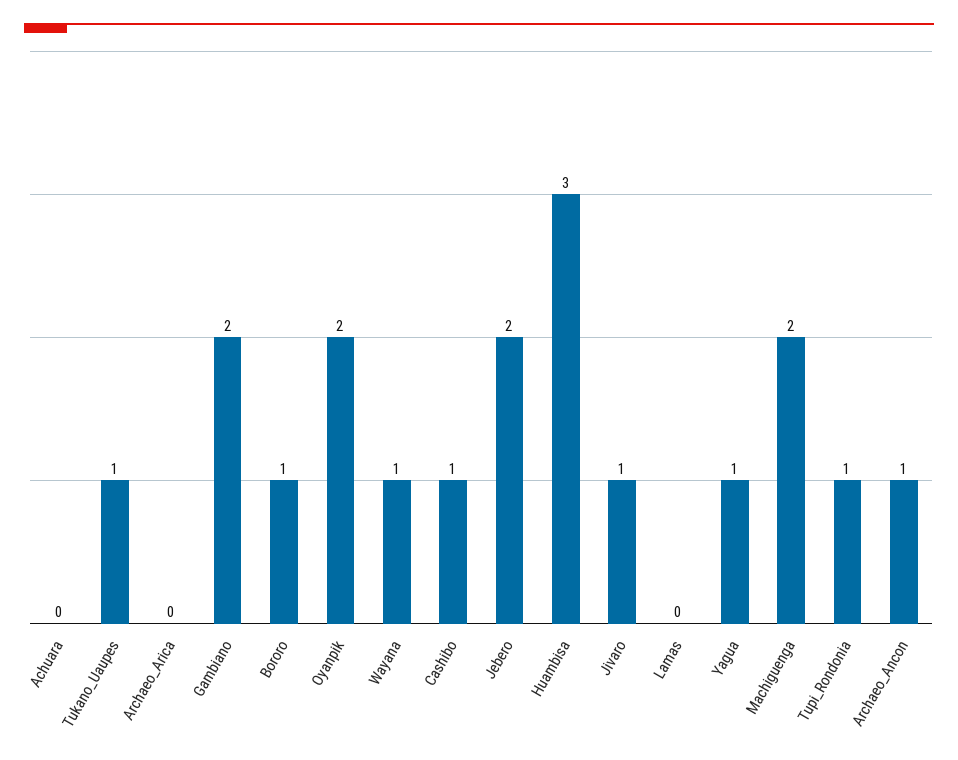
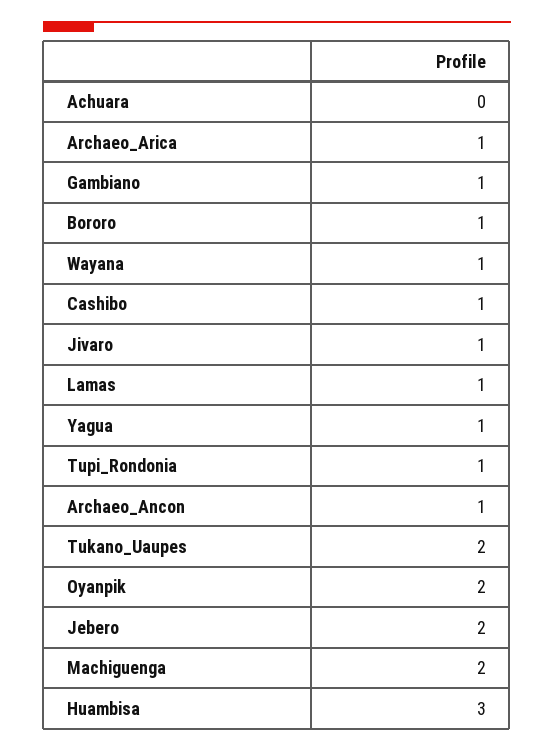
Tukano_Uaupes: 1 -> 2
Archaeo_Arica: 0 -> 1
Gambiano: 2 -> 1
Lamas: 0 -> 1

